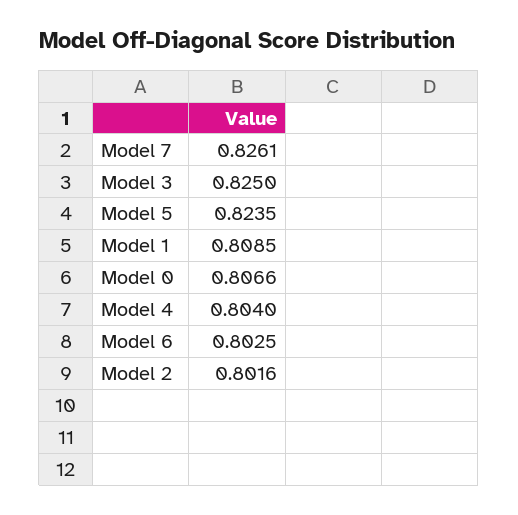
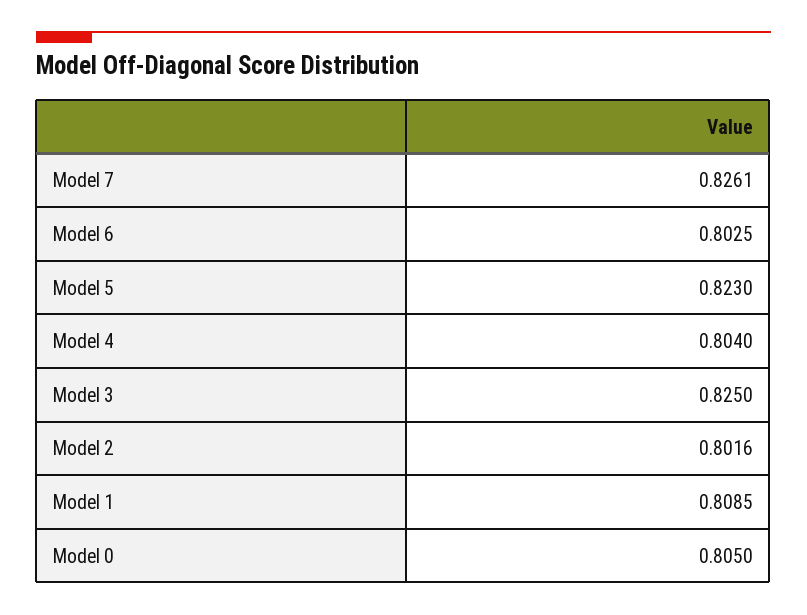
Model 5: 0.8235 -> 0.823
Model 0: 0.8066 -> 0.805

